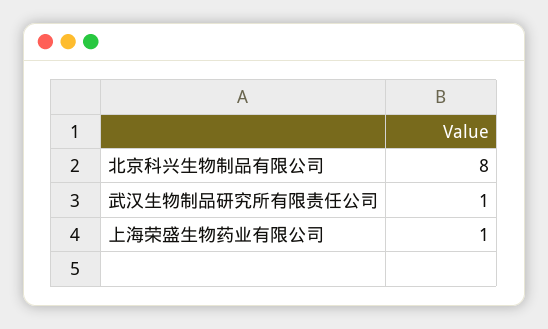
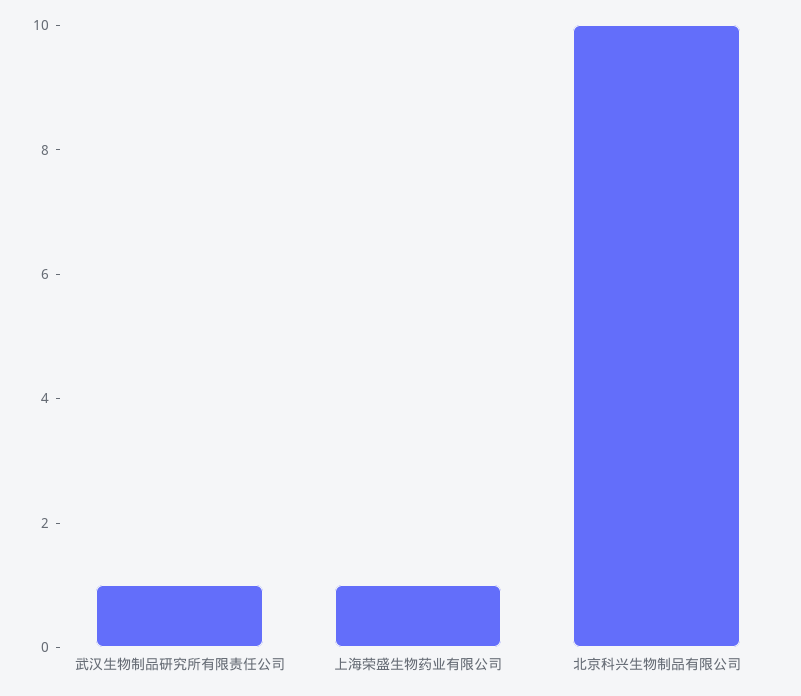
北京科兴生物制品有限公司: 8 -> 10

